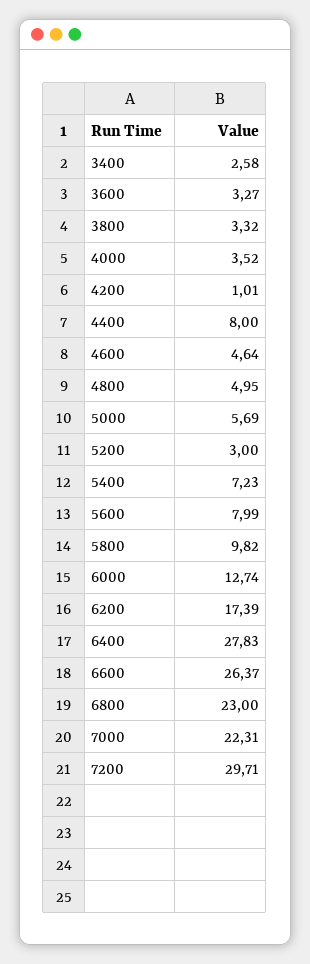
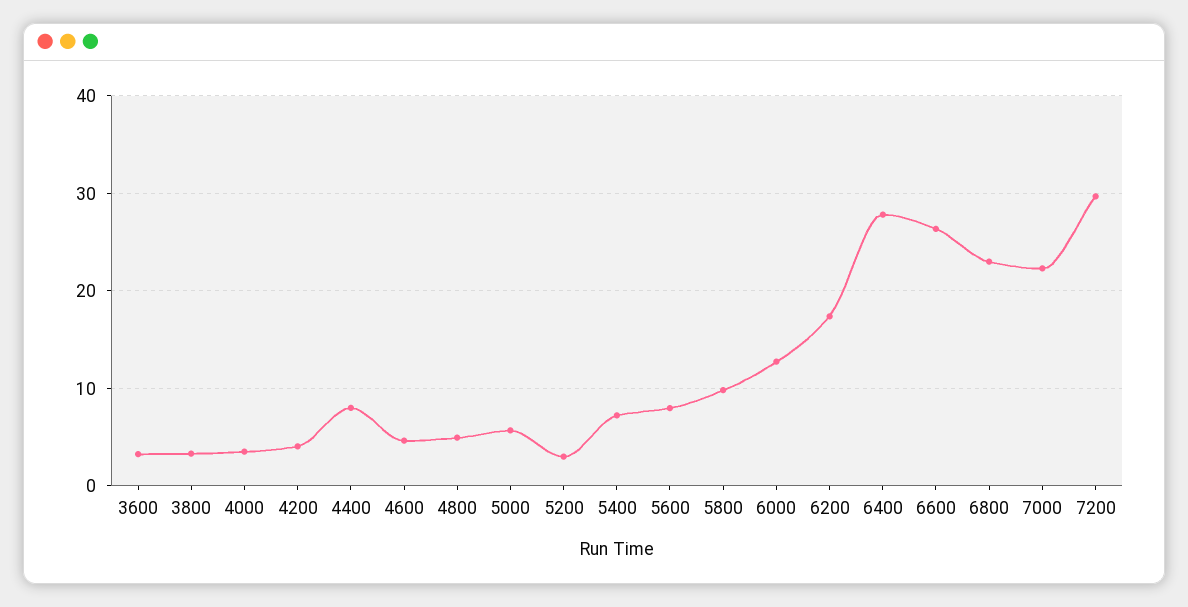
3400: 2.58 -> none
4200: 1.01 -> 4

